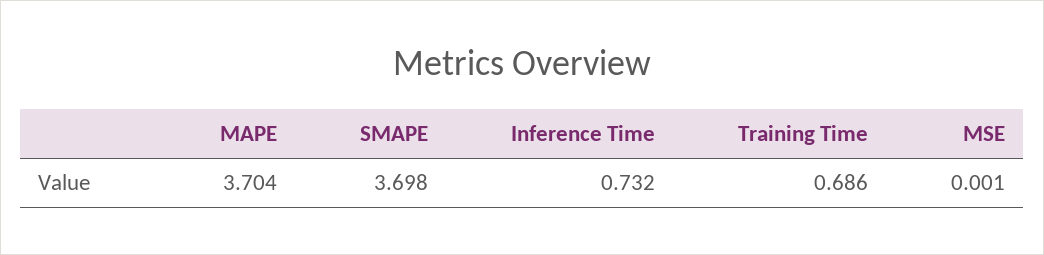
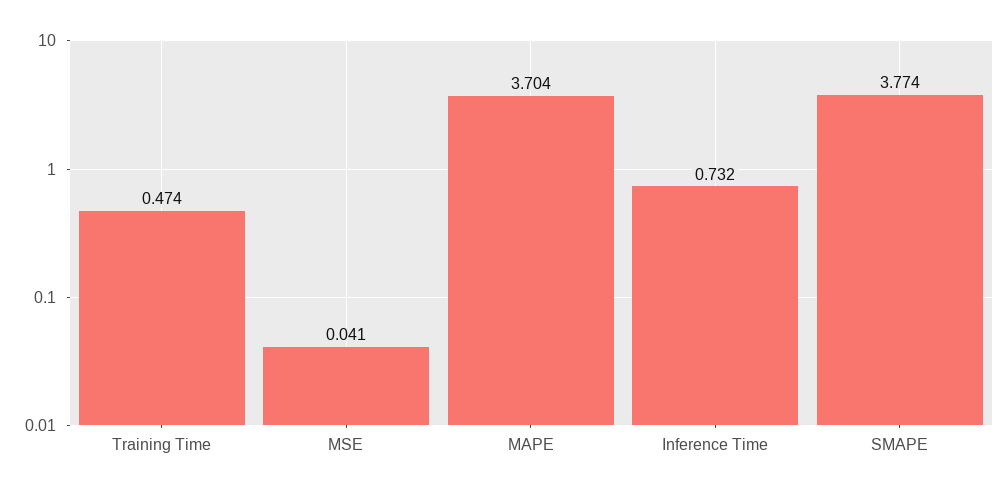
SMAPE: 3.698 -> 3.774
Training Time: 0.686 -> 0.474
MSE: 0.001 -> 0.041

